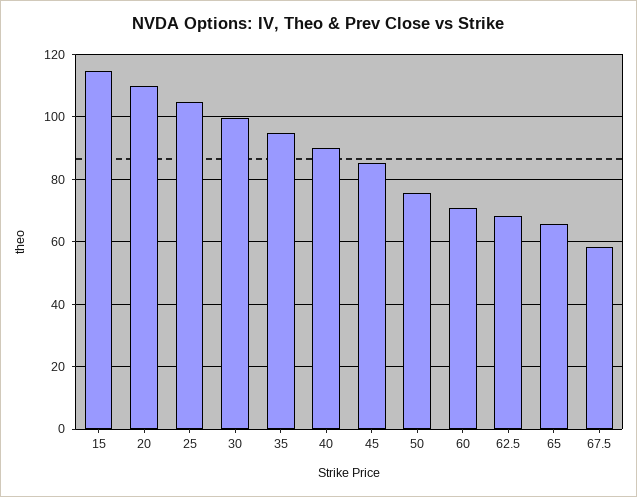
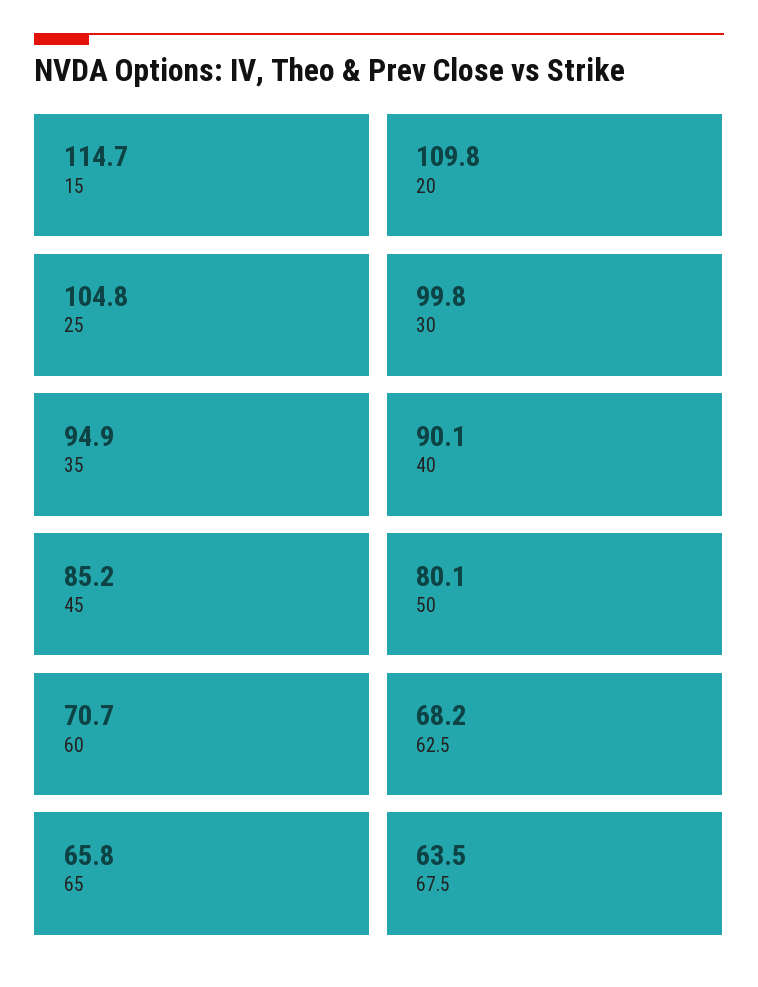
50: 76 -> 80.1
67.5: 58 -> 63.5

